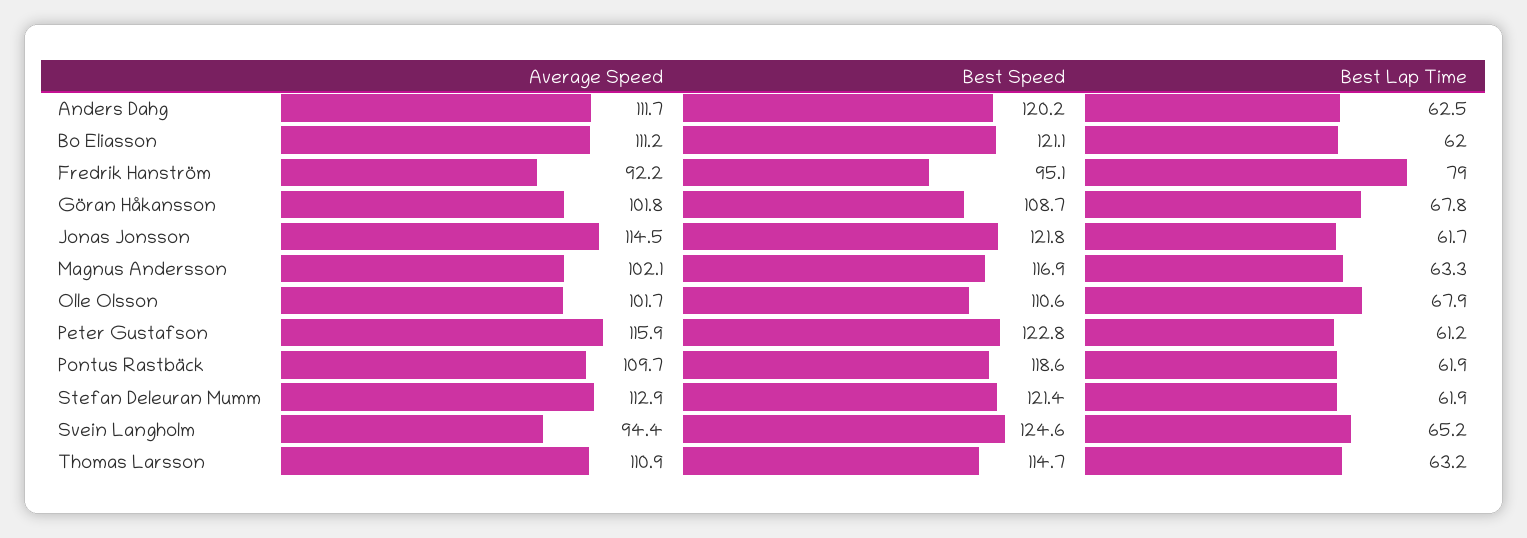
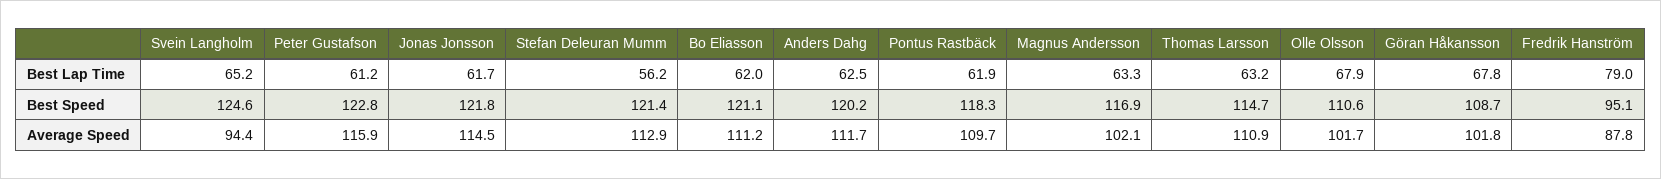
Average Speed, Fredrik Hanström: 92.2 -> 87.8
Best Speed, Pontus Rastbäck: 118.6 -> 118.3
Best Lap Time, Stefan Deleuran Mumm: 61.9 -> 56.2

